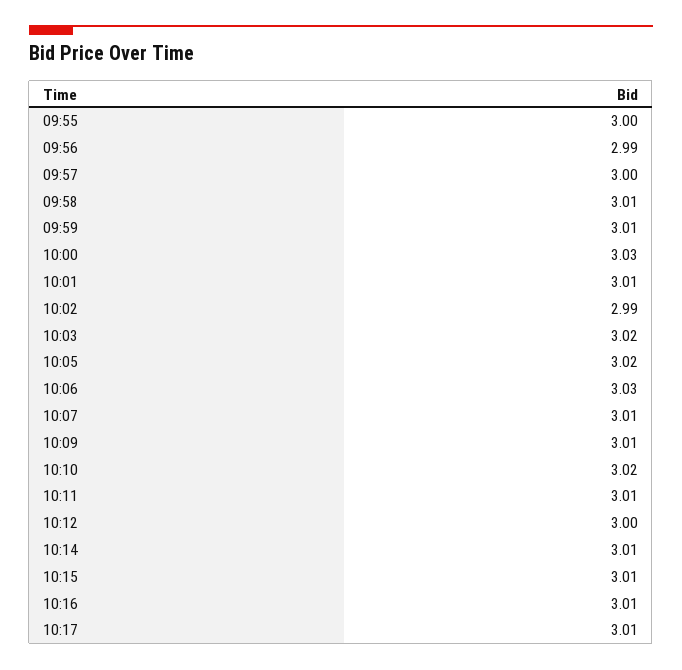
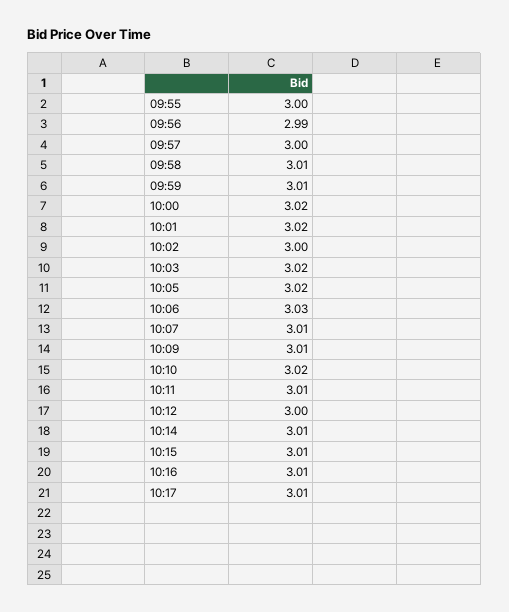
10:00: 3.03 -> 3.02
10:01: 3.01 -> 3.02
10:02: 2.99 -> 3

